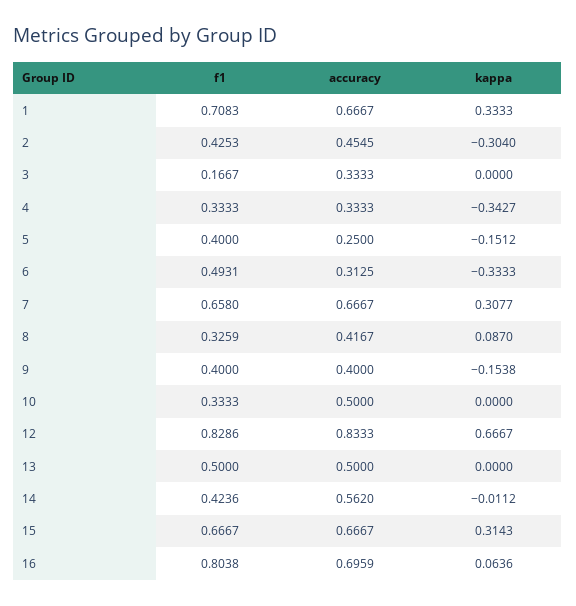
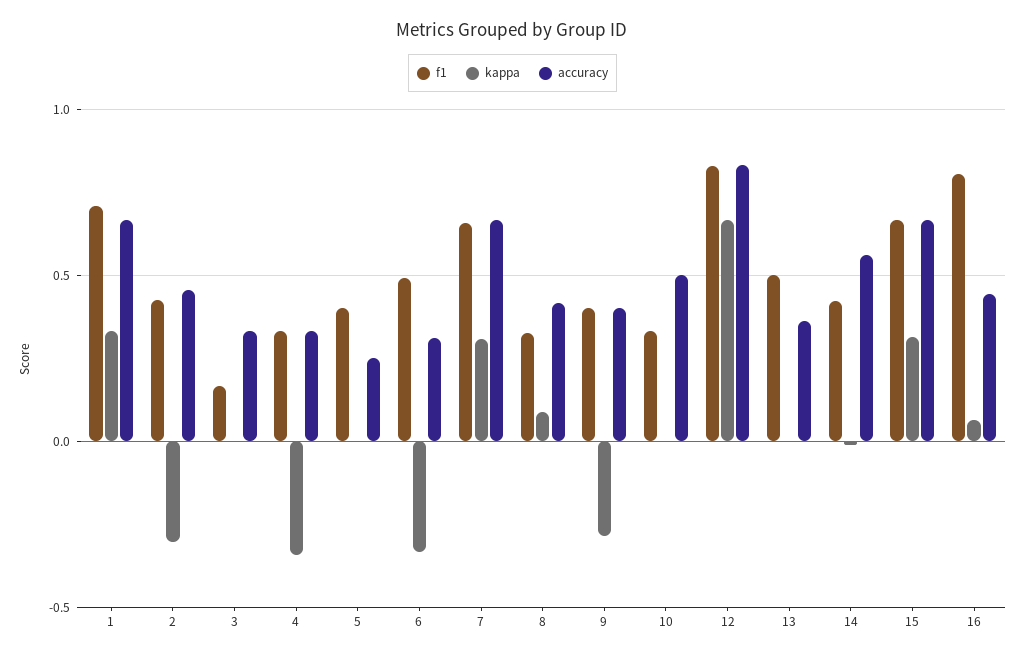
kappa, 5: -0.1512 -> 0
kappa, 9: -0.1538 -> -0.3
accuracy, 13: 0.5 -> 0.35
accuracy, 16: 0.6959 -> 0.45

